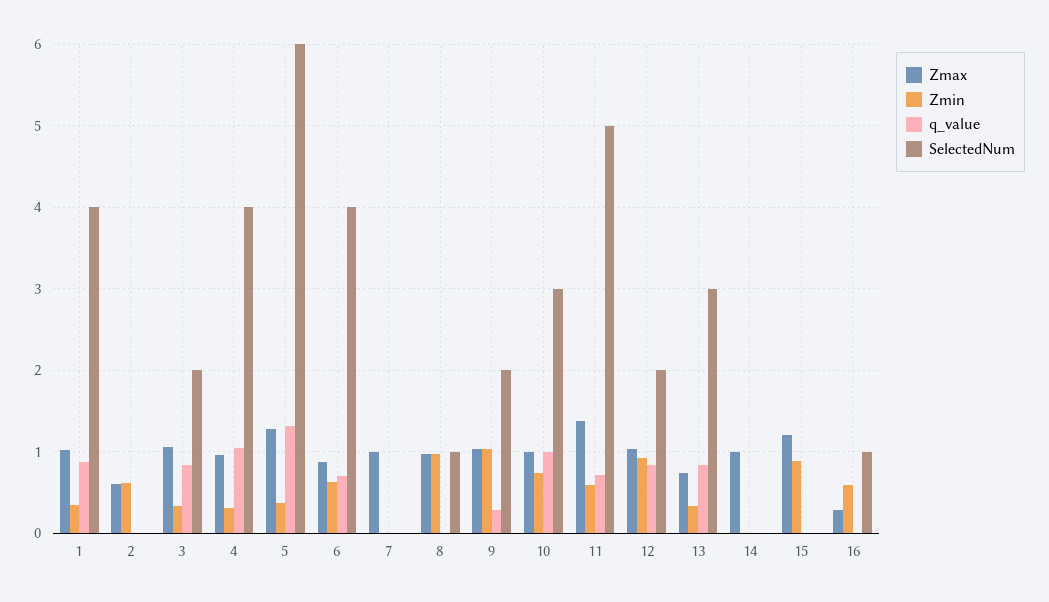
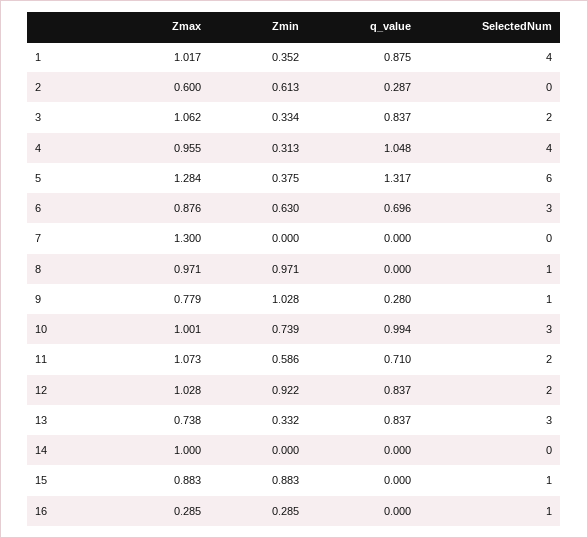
q_value, 2: 0 -> 0.287
SelectedNum, 6: 4 -> 3
Zmax, 7: 1 -> 1.3
Zmax, 9: 1 -> 0.779
SelectedNum, 9: 2 -> 1
Zmax, 11: 1.4 -> 1.073
SelectedNum, 11: 5 -> 2
Zmax, 15: 1.2 -> 0.883
SelectedNum, 15: 0 -> 1
Zmin, 16: 0.6 -> 0.285

